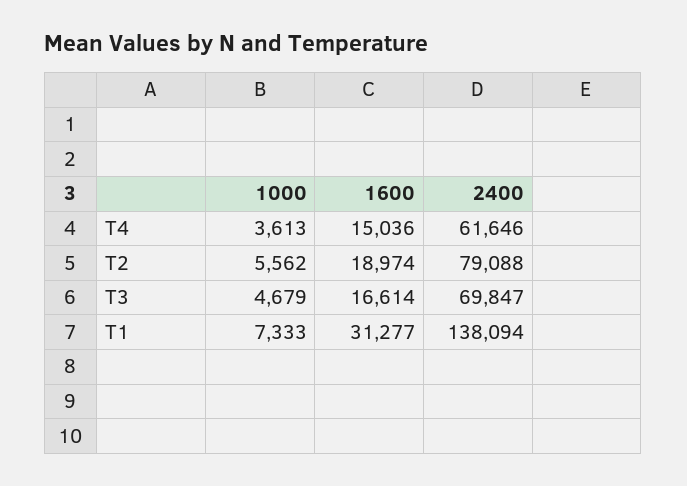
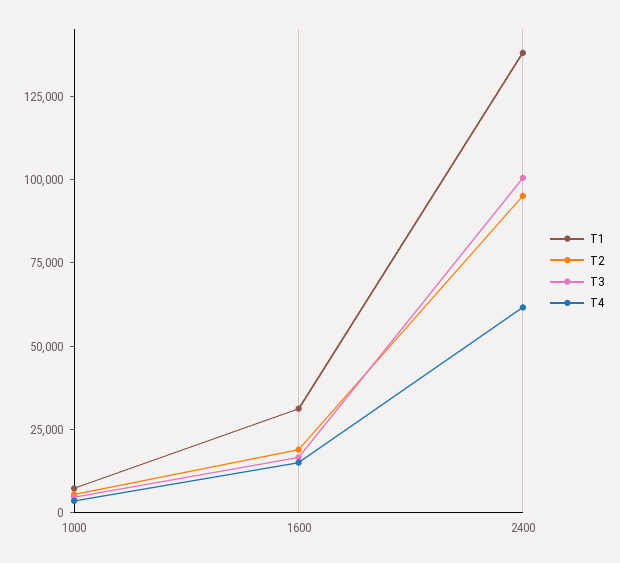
T2, 2400: 79088 -> 95000
T3, 2400: 69847 -> 100000

